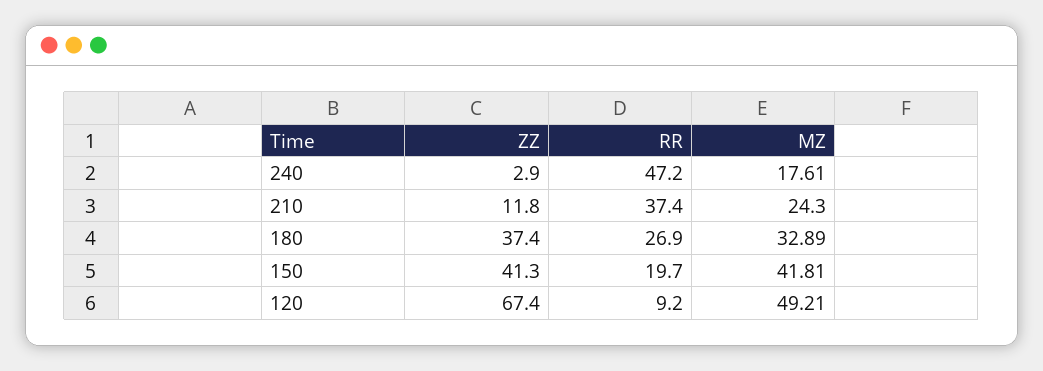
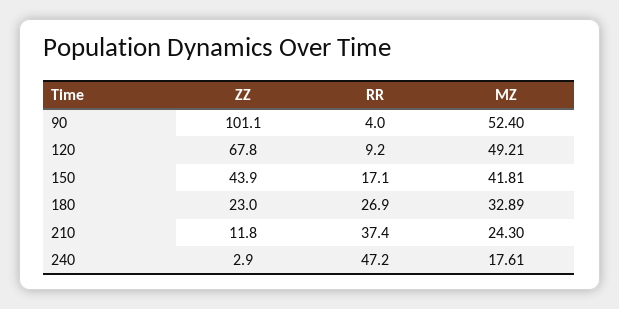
ZZ, 180: 37.4 -> 23
ZZ, 150: 41.3 -> 43.9
RR, 150: 19.7 -> 17.1
ZZ, 120: 67.4 -> 67.8
ZZ, 90: none -> 101.1
RR, 90: none -> 4
MZ, 90: none -> 52.4

